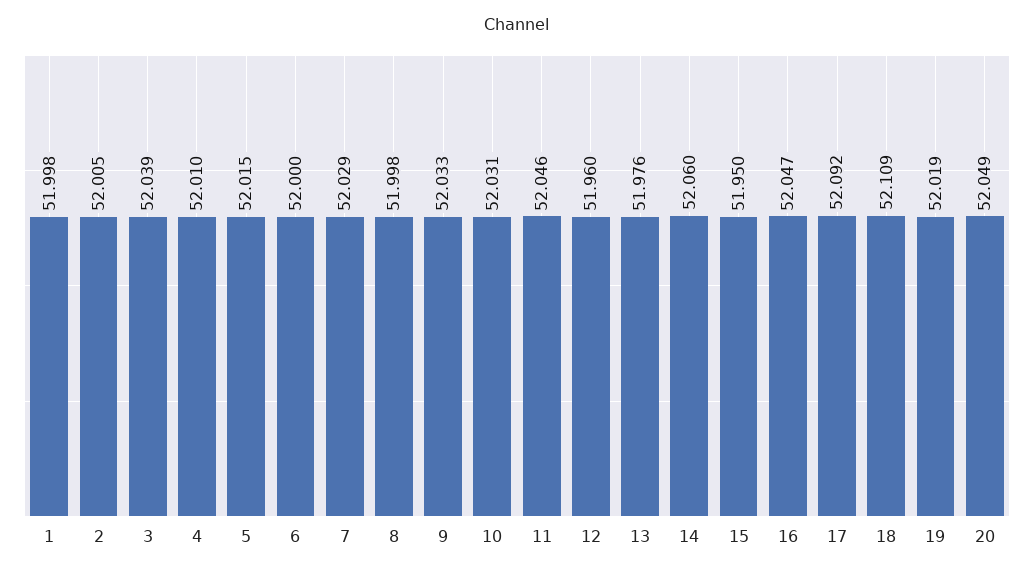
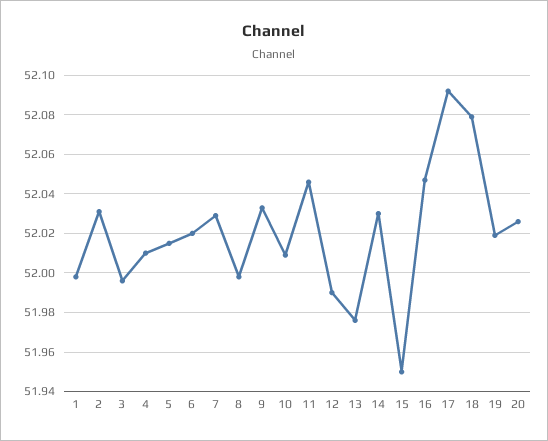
2: 52.005 -> 52.03
3: 52.039 -> 51.995
6: 52 -> 52.02
10: 52.031 -> 52.01
12: 51.96 -> 51.99
14: 52.06 -> 52.03
18: 52.109 -> 52.08
20: 52.049 -> 52.025

